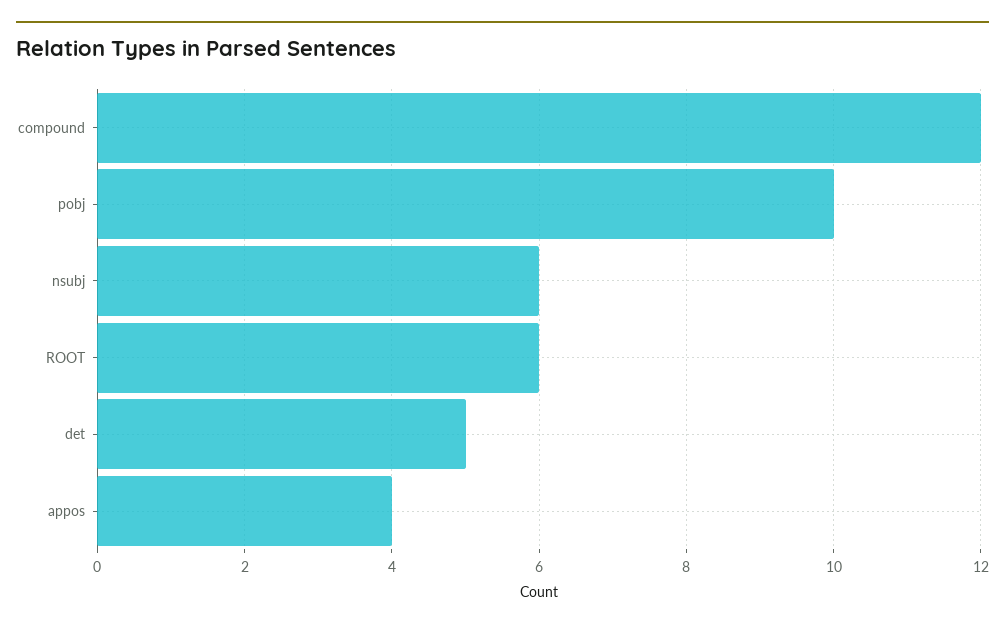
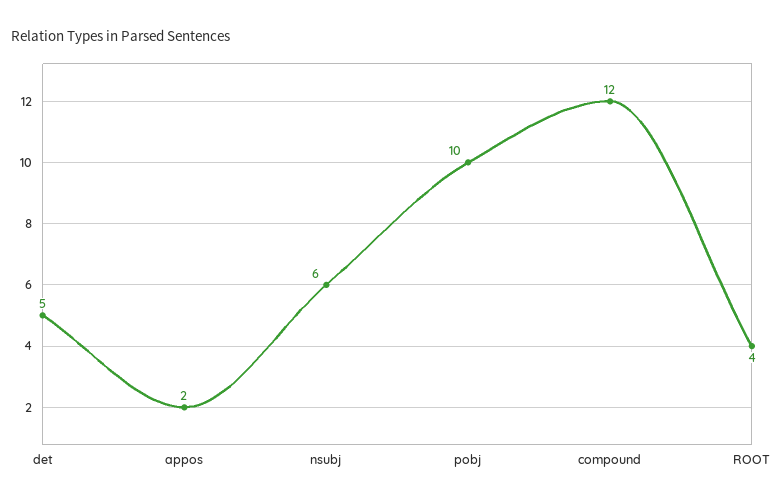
ROOT: 6 -> 4
appos: 4 -> 2

